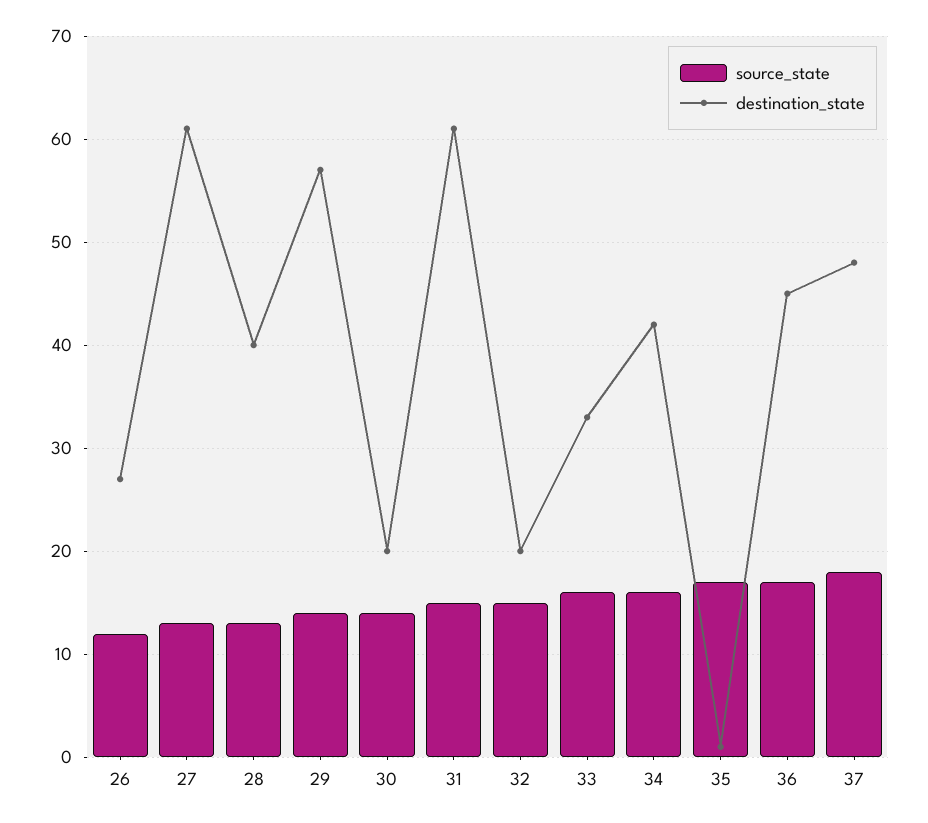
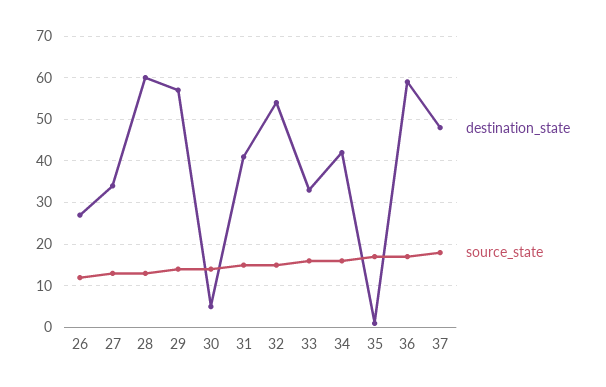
destination_state, 27: 61 -> 35
destination_state, 28: 40 -> 60
destination_state, 30: 20 -> 5
destination_state, 31: 61 -> 40
destination_state, 32: 20 -> 55
destination_state, 36: 45 -> 60

